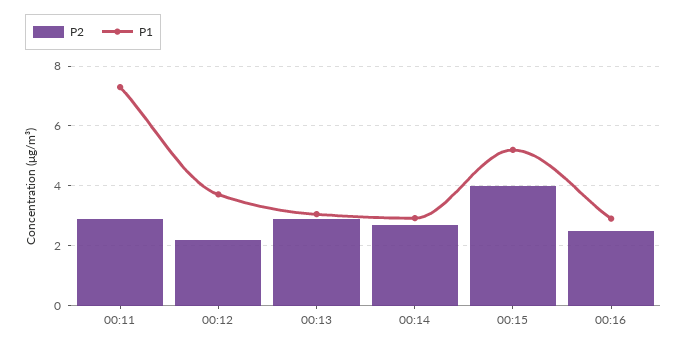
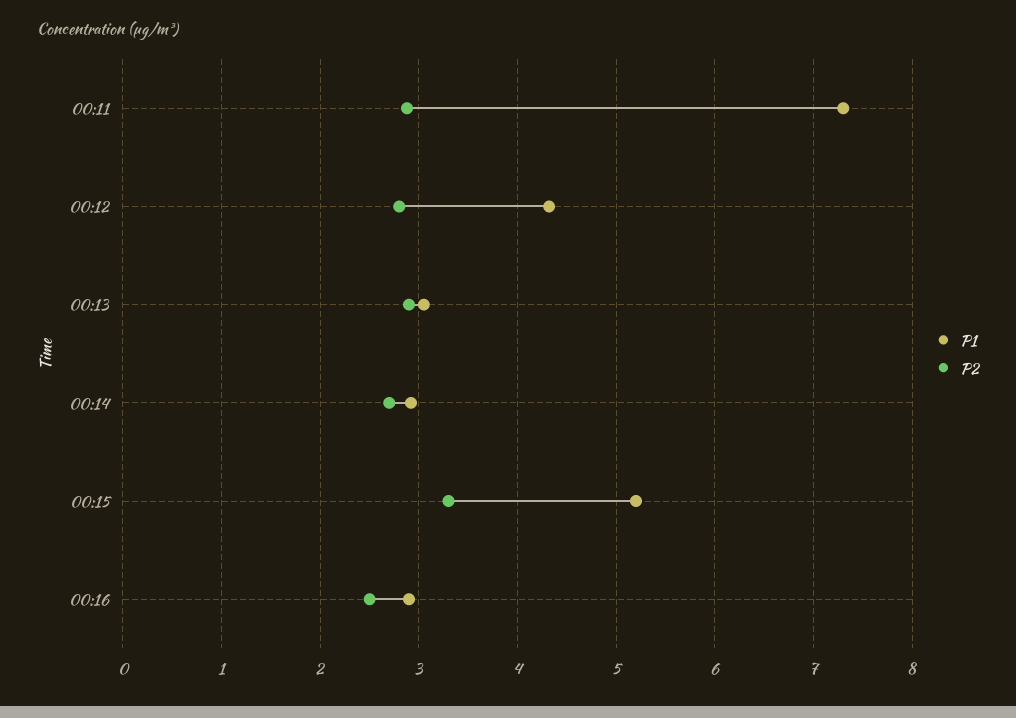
P2, 00:12: 2.25 -> 2.8
P1, 00:12: 3.75 -> 4.3
P2, 00:15: 4 -> 3.3

